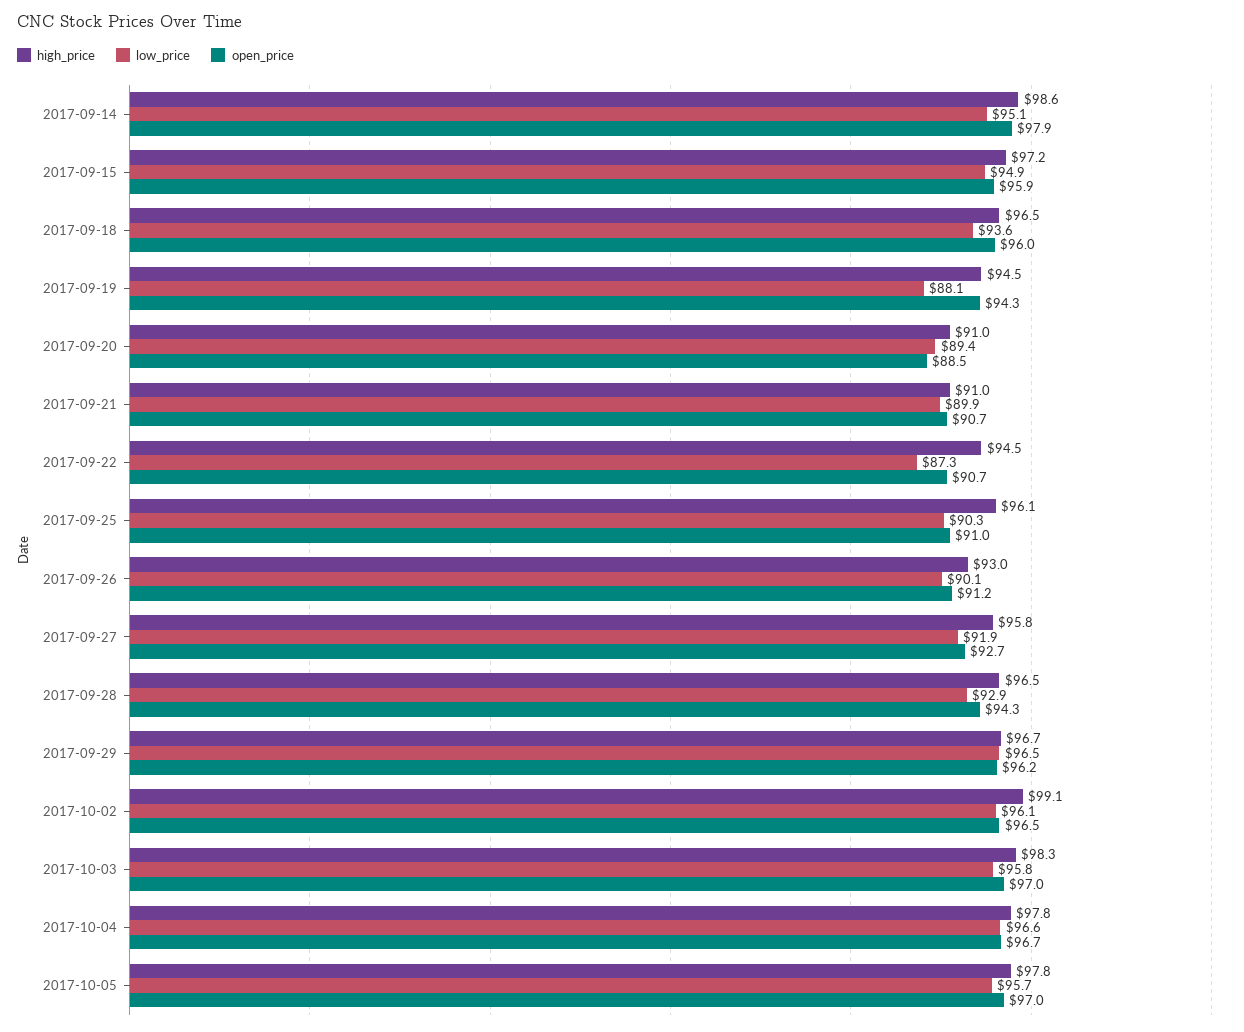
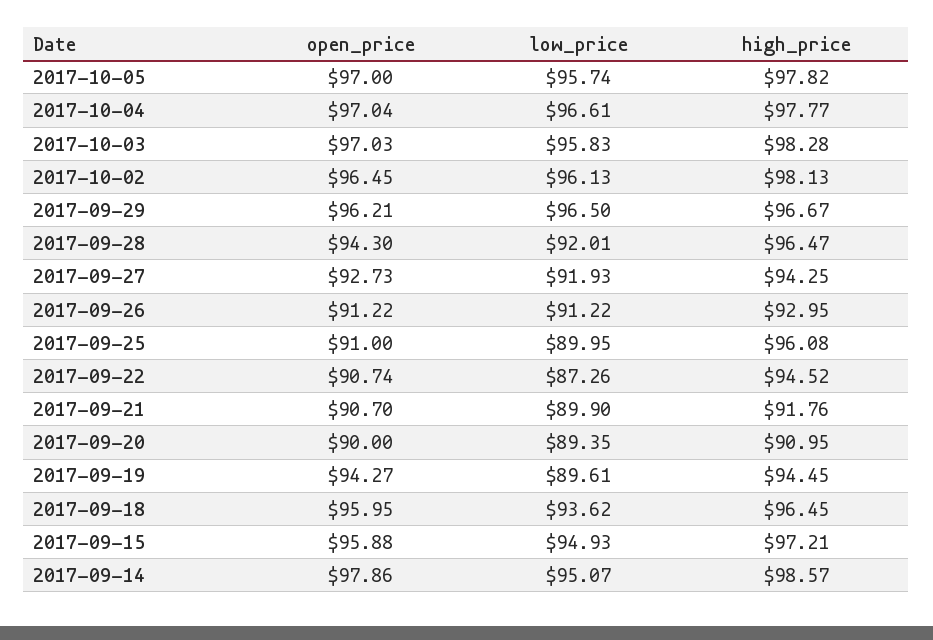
low_price, 2017-09-19: 88.1 -> 89.61
open_price, 2017-09-20: 88.5 -> 90
high_price, 2017-09-21: 91 -> 91.76
low_price, 2017-09-25: 90.3 -> 89.95
low_price, 2017-09-26: 90.1 -> 91.22
high_price, 2017-09-27: 95.8 -> 94.25
low_price, 2017-09-28: 92.9 -> 92.01
high_price, 2017-10-02: 99.1 -> 98.13
open_price, 2017-10-04: 96.7 -> 97.04

